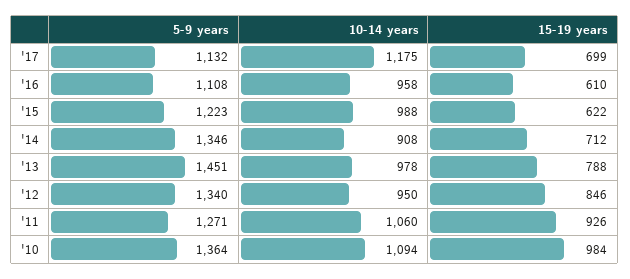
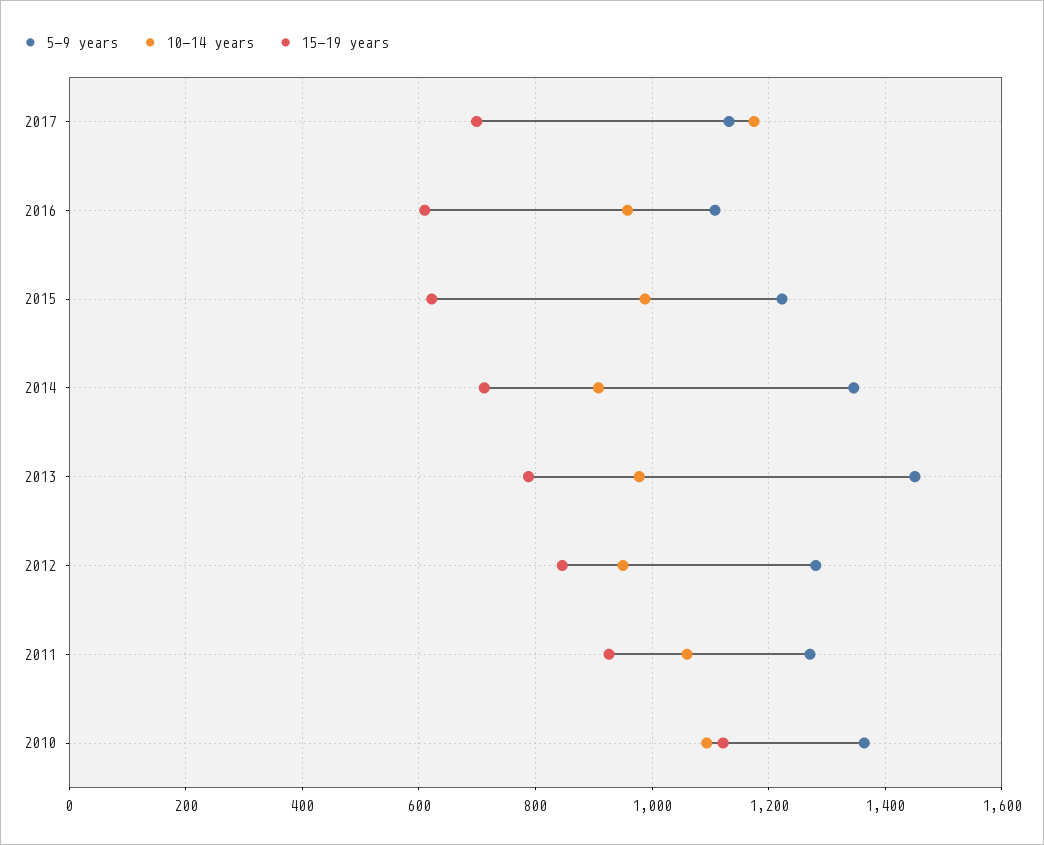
5-9 years, '12: 1340 -> 1280
15-19 years, '10: 984 -> 1120

